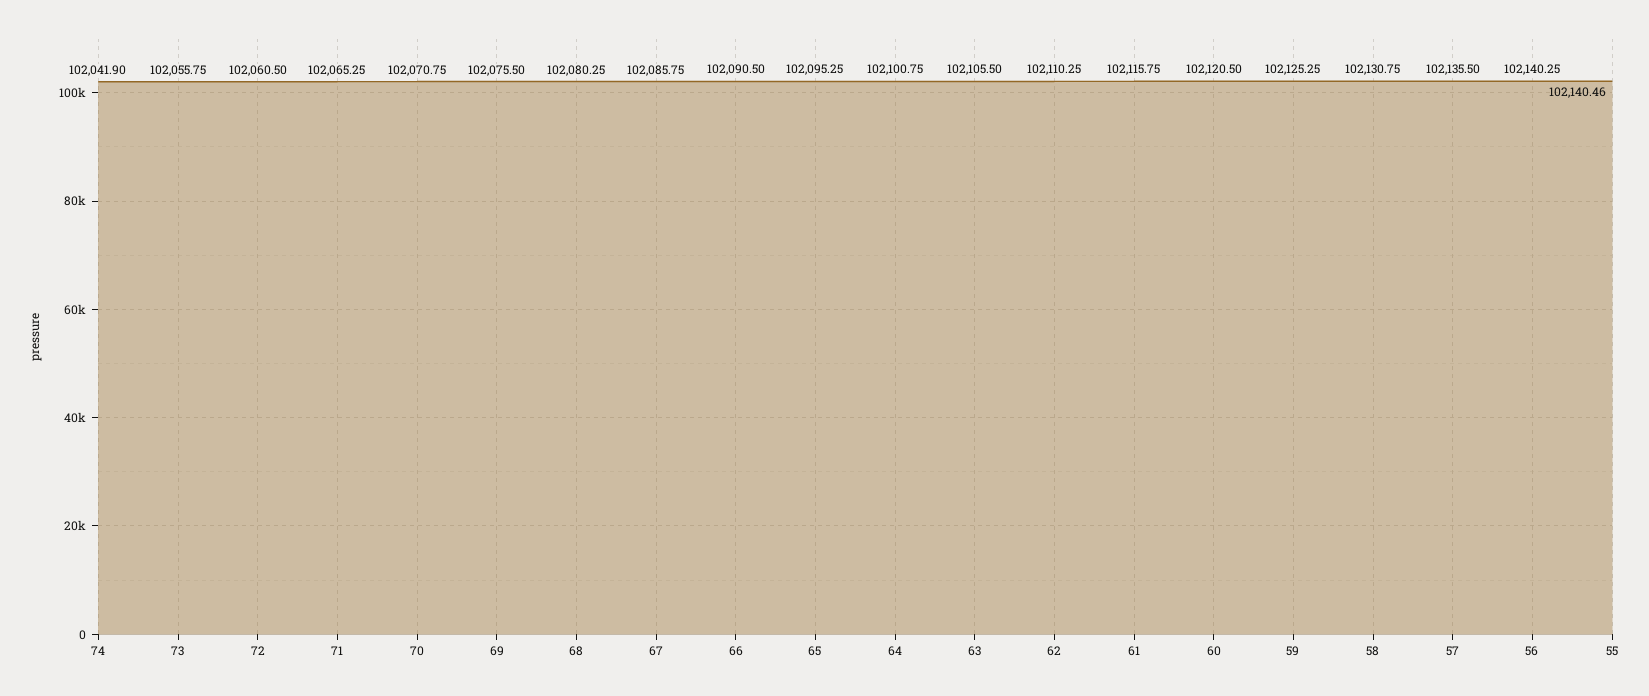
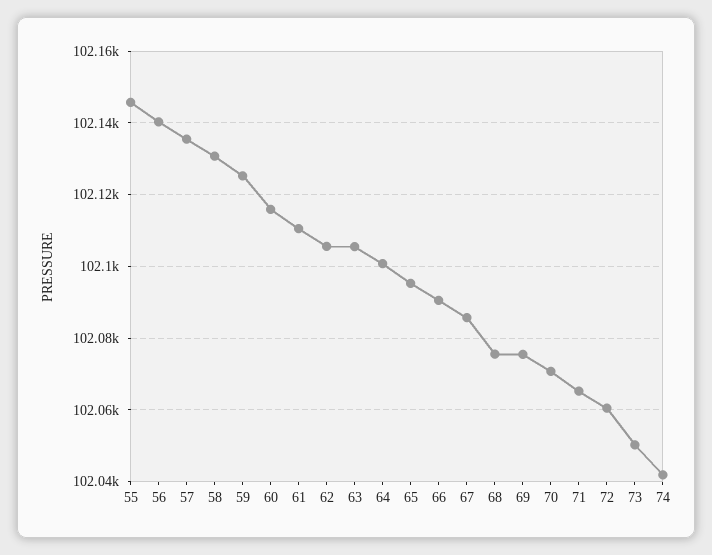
73: 102055.75 -> 102050
68: 102080.25 -> 102076
62: 102110.25 -> 102106
61: 102115.75 -> 102110
60: 102120.5 -> 102116
55: 102140.46 -> 102146

